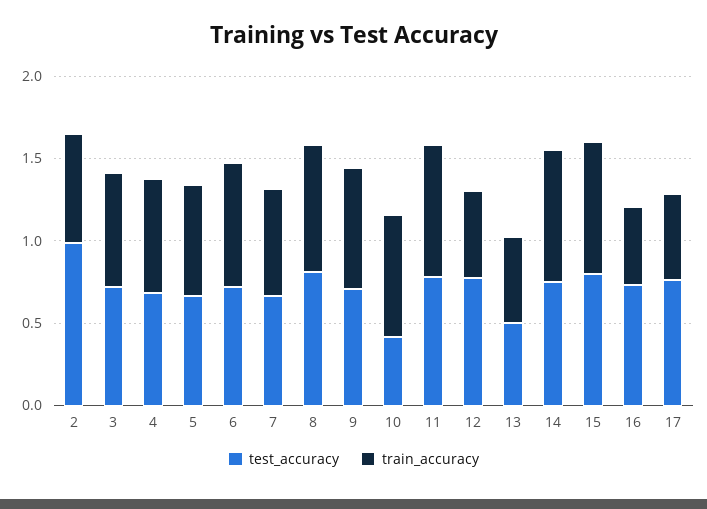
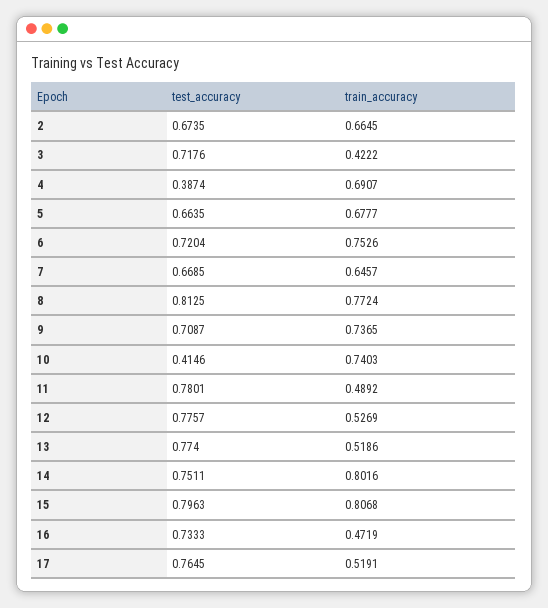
test_accuracy, 2: 1 -> 0.6735
train_accuracy, 3: 0.7 -> 0.4222
test_accuracy, 4: 0.7 -> 0.3874
train_accuracy, 11: 0.8 -> 0.4892
test_accuracy, 13: 0.5 -> 0.774

